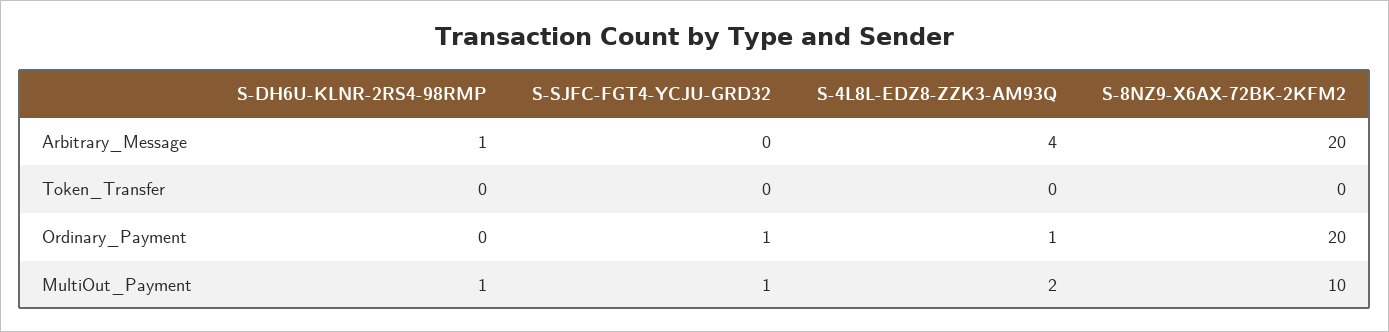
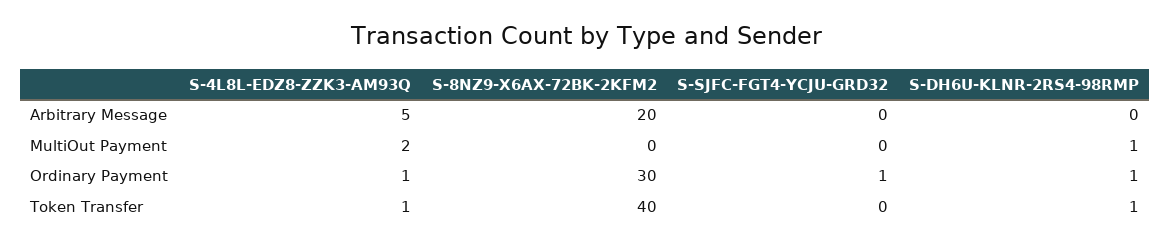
S-DH6U-KLNR-2RS4-98RMP, Arbitrary_Message: 1 -> 0
S-4L8L-EDZ8-ZZK3-AM93Q, Arbitrary_Message: 4 -> 5
S-DH6U-KLNR-2RS4-98RMP, Token_Transfer: 0 -> 1
S-4L8L-EDZ8-ZZK3-AM93Q, Token_Transfer: 0 -> 1
S-8NZ9-X6AX-72BK-2KFM2, Token_Transfer: 0 -> 40
S-DH6U-KLNR-2RS4-98RMP, Ordinary_Payment: 0 -> 1
S-8NZ9-X6AX-72BK-2KFM2, Ordinary_Payment: 20 -> 30
S-SJFC-FGT4-YCJU-GRD32, MultiOut_Payment: 1 -> 0
S-8NZ9-X6AX-72BK-2KFM2, MultiOut_Payment: 10 -> 0

